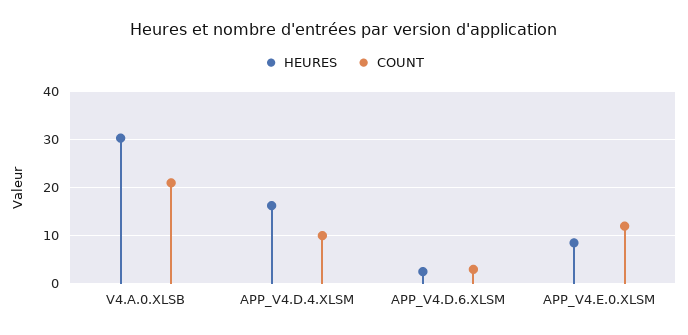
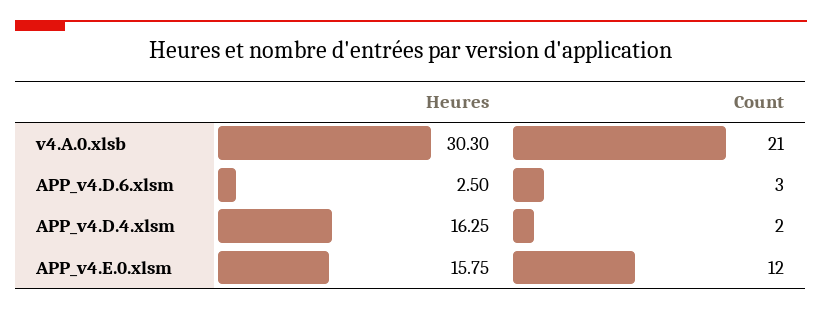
COUNT, APP_V4.D.4.XLSM: 10 -> 2
HEURES, APP_V4.E.0.XLSM: 8 -> 15.75

